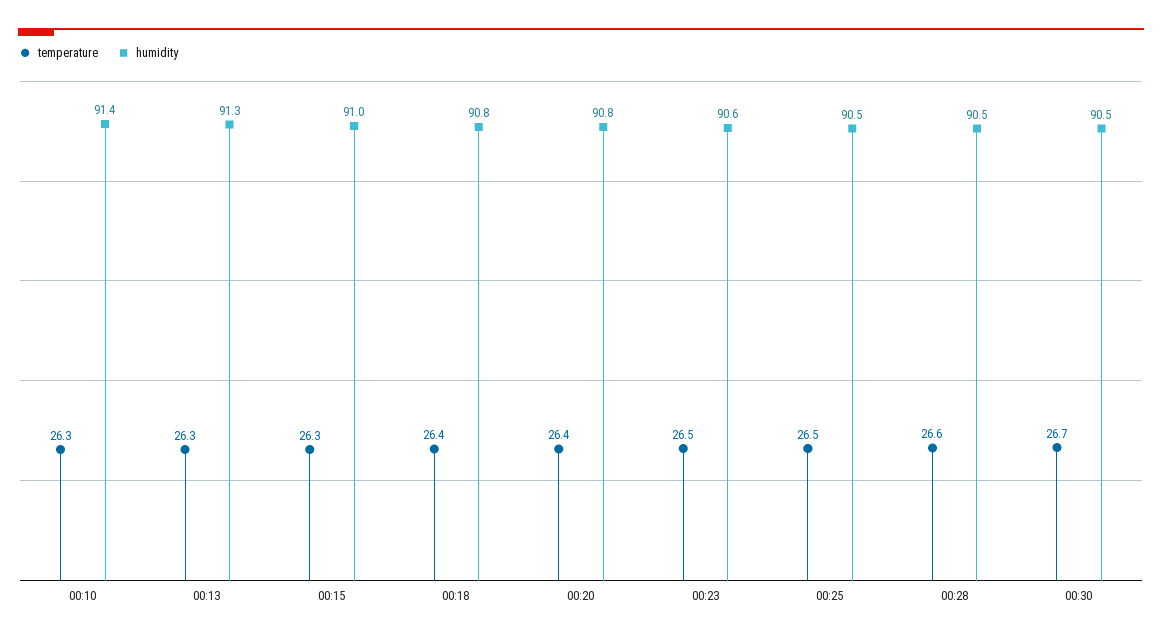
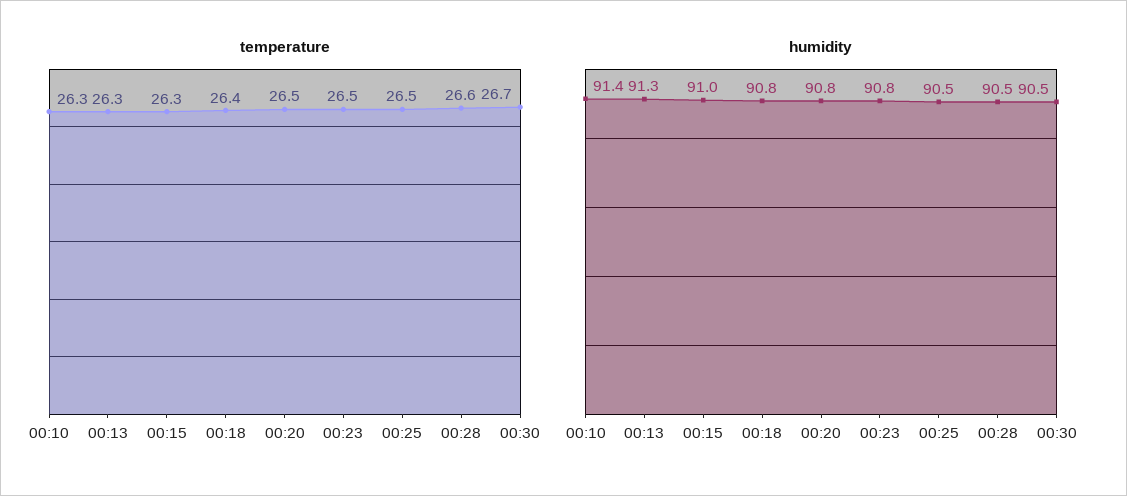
temperature, 00:20: 26.4 -> 26.5
humidity, 00:23: 90.6 -> 90.8

